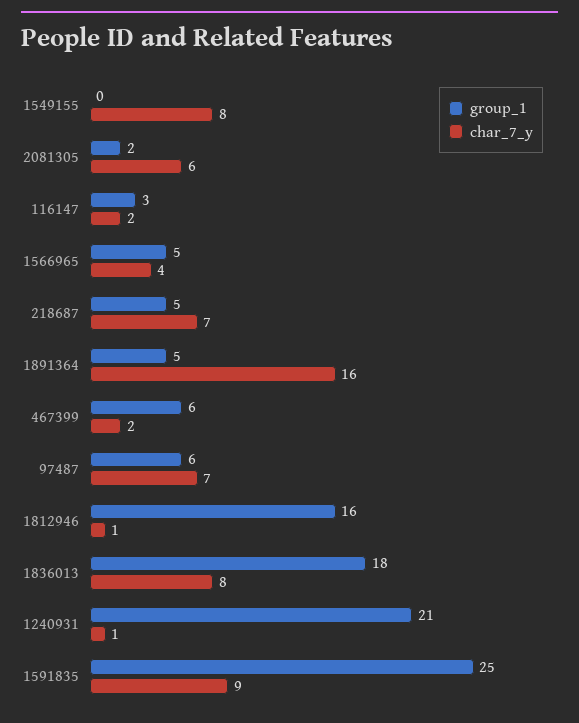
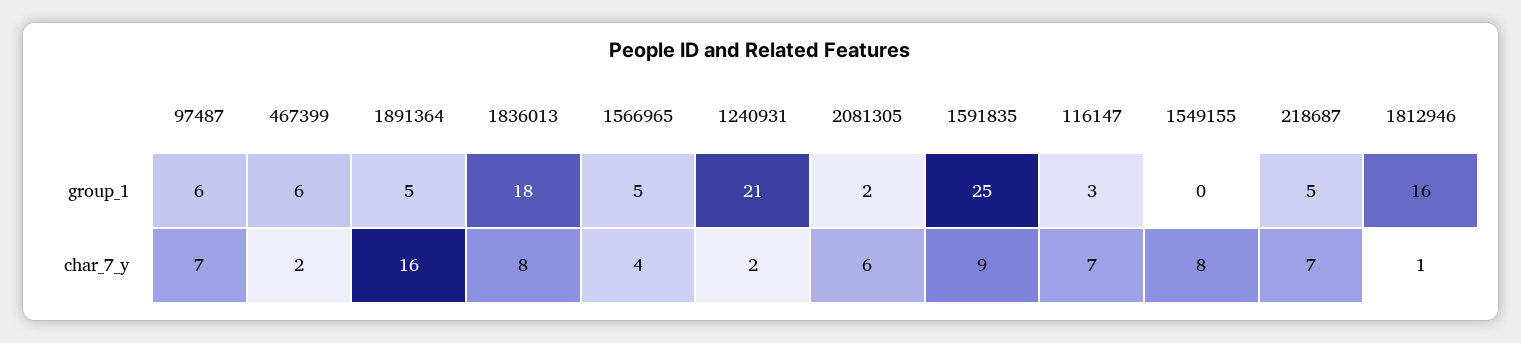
char_7_y, 116147: 2 -> 7
char_7_y, 1240931: 1 -> 2

